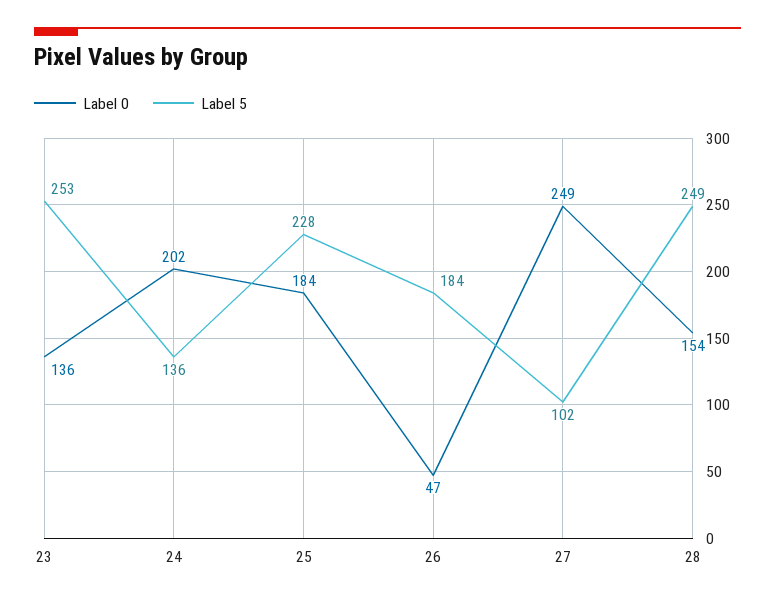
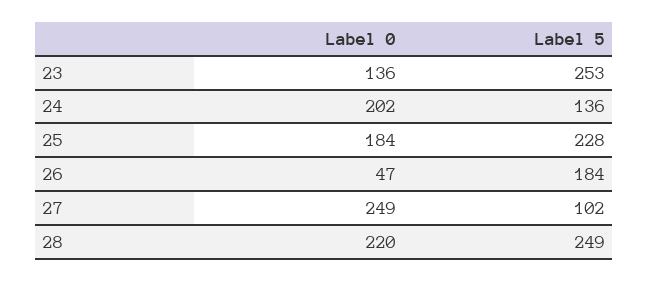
Label 0, 28: 154 -> 220

